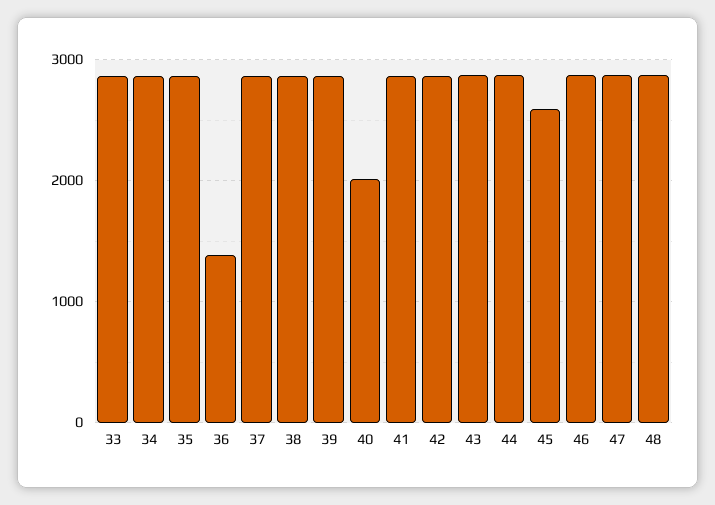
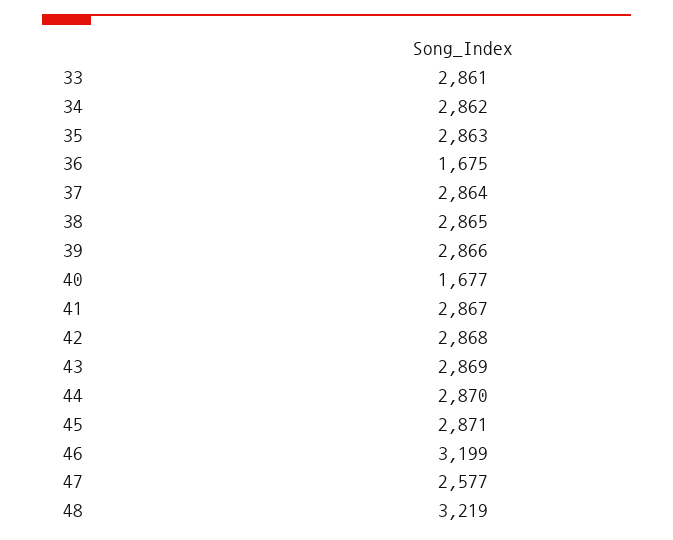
36: 1400 -> 1675
40: 2000 -> 1677
45: 2600 -> 2871
46: 2900 -> 3199
47: 2900 -> 2577
48: 2900 -> 3219

